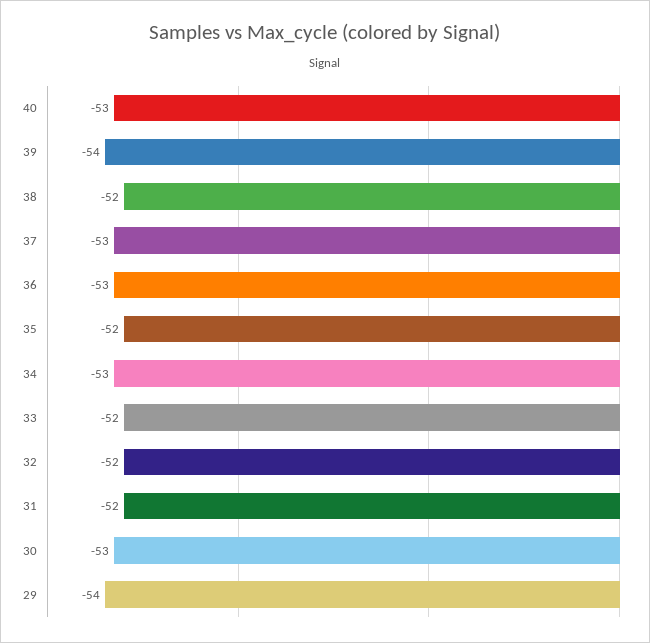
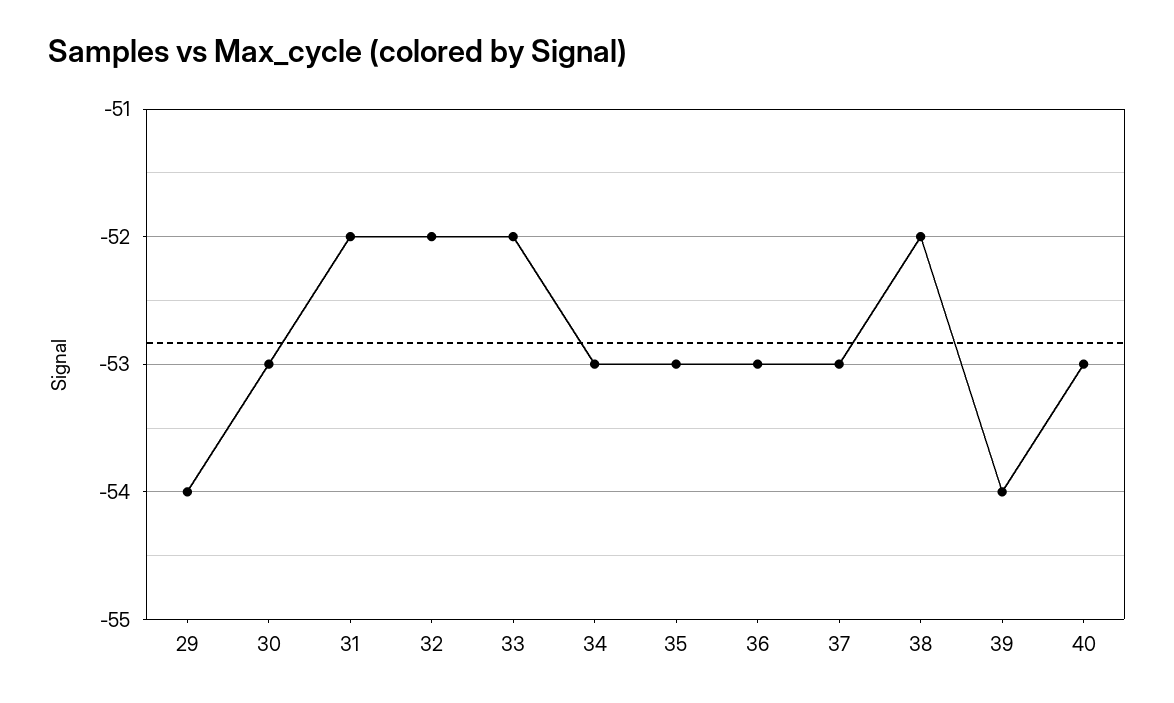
35: -52 -> -53

